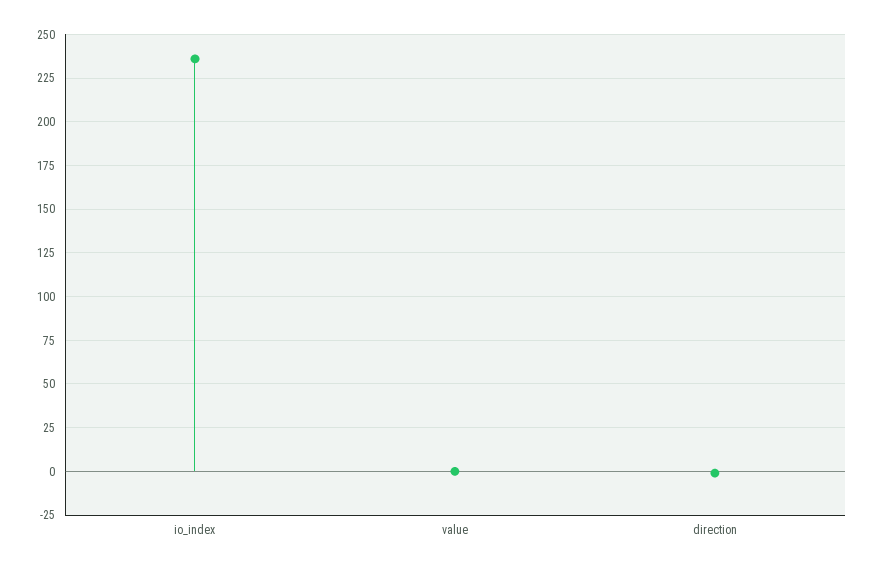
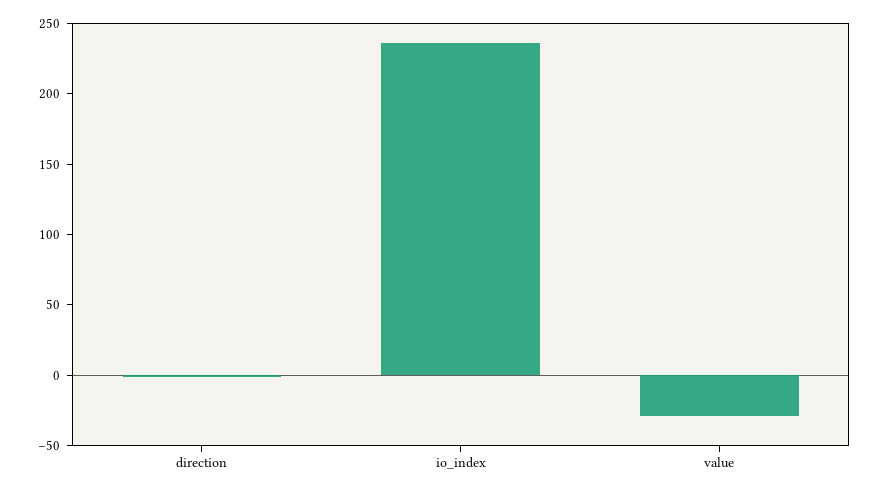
value: 0 -> -30

